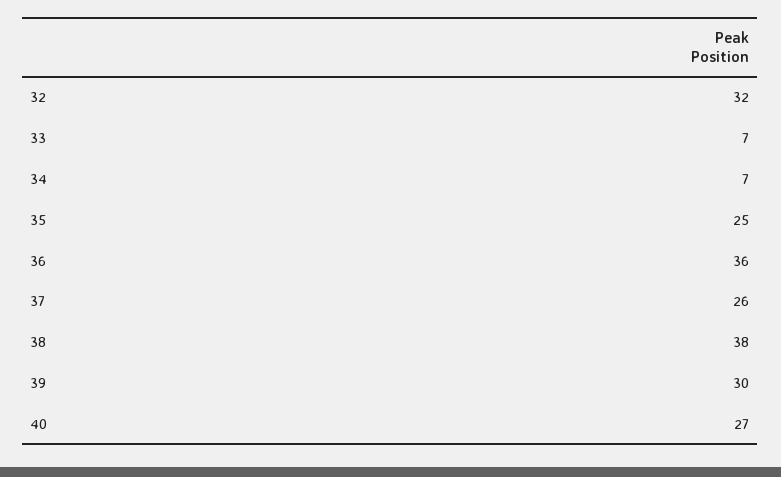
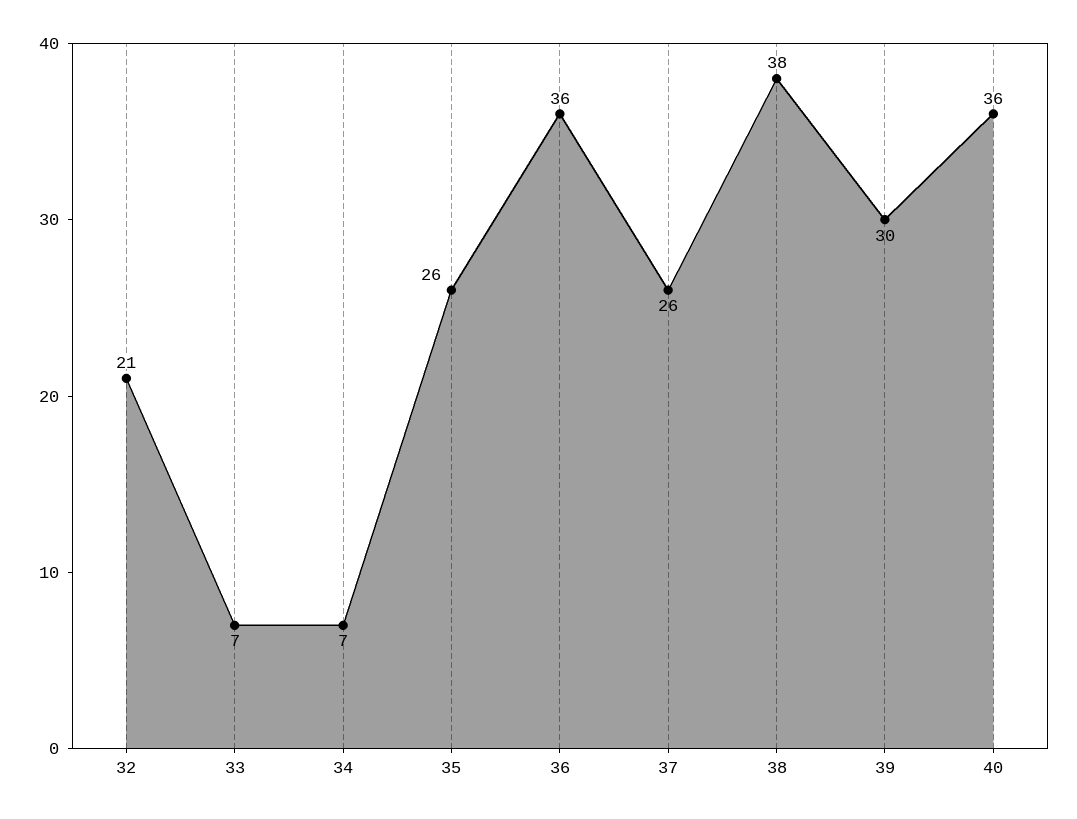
32: 32 -> 21
35: 25 -> 26
40: 27 -> 36

